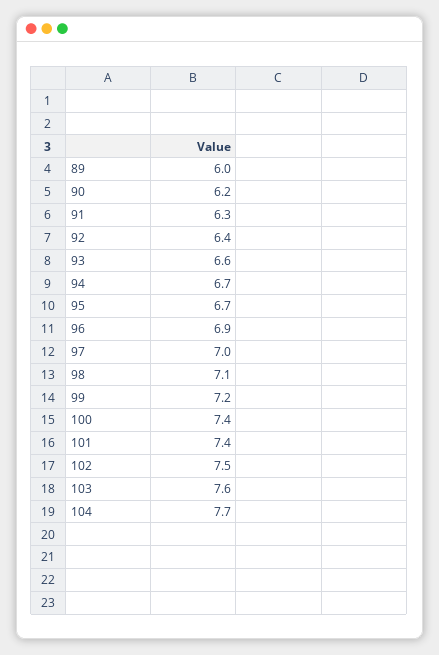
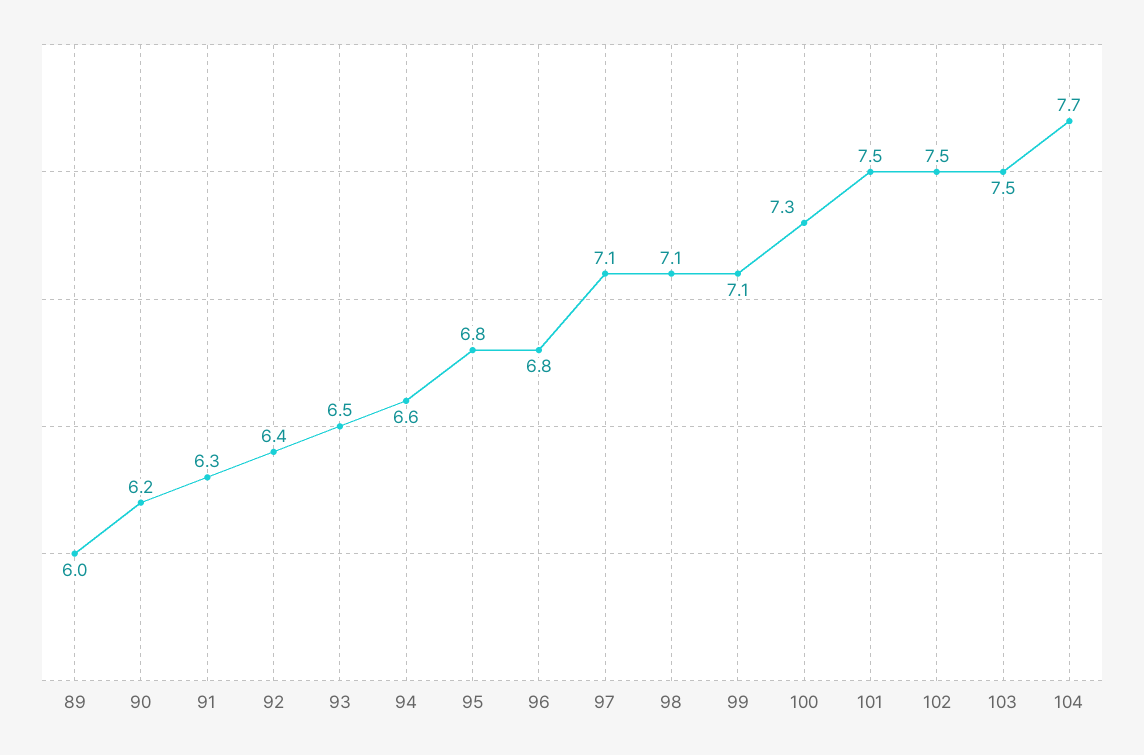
93: 6.6 -> 6.5
94: 6.7 -> 6.6
95: 6.7 -> 6.8
96: 6.9 -> 6.8
97: 7 -> 7.1
99: 7.2 -> 7.1
100: 7.4 -> 7.3
101: 7.4 -> 7.5
103: 7.6 -> 7.5

